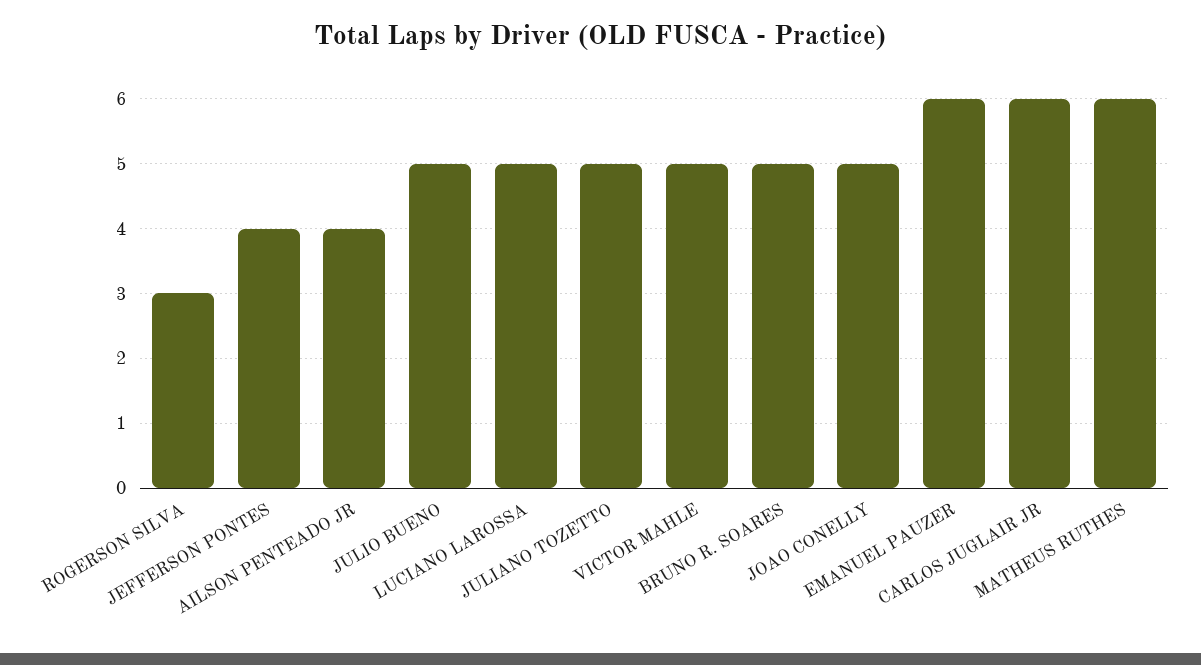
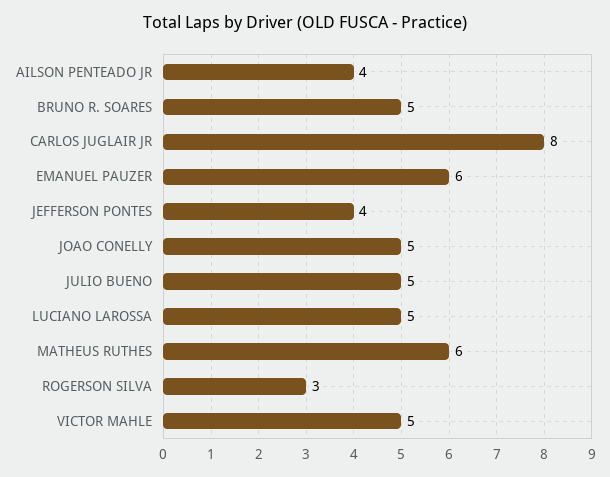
JULIANO TOZETTO: 5 -> none
CARLOS JUGLAIR JR: 6 -> 8

